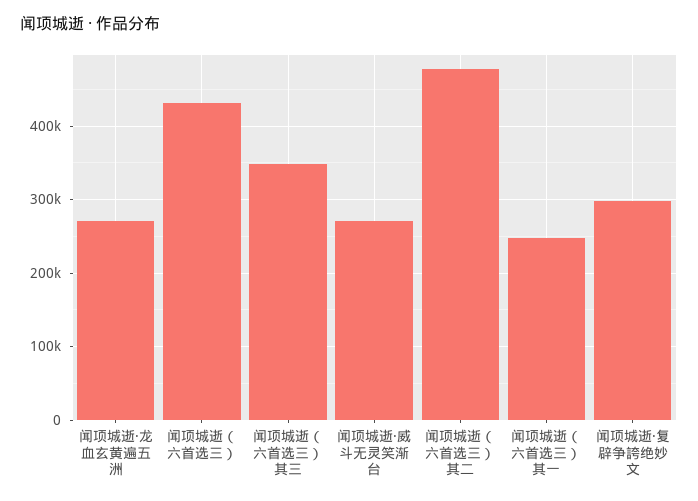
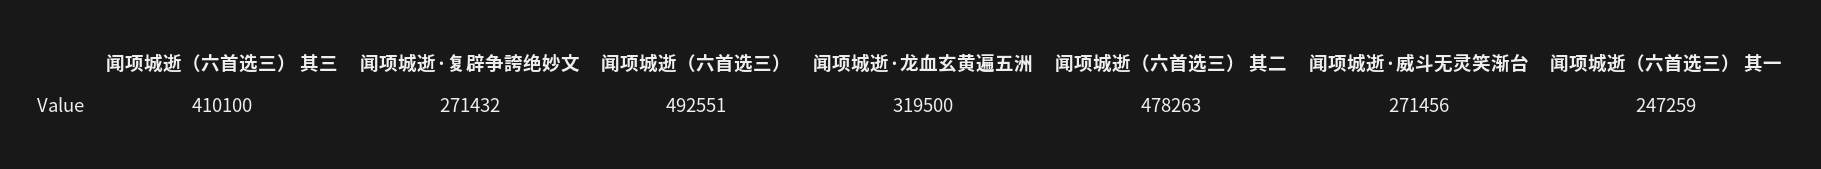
闻项城逝·龙血玄黄遍五洲: 270000 -> 319500
闻项城逝（六首选三）: 430000 -> 492551
闻项城逝（六首选三） 其三: 350000 -> 410100
闻项城逝·复辟争誇绝妙文: 300000 -> 271432

